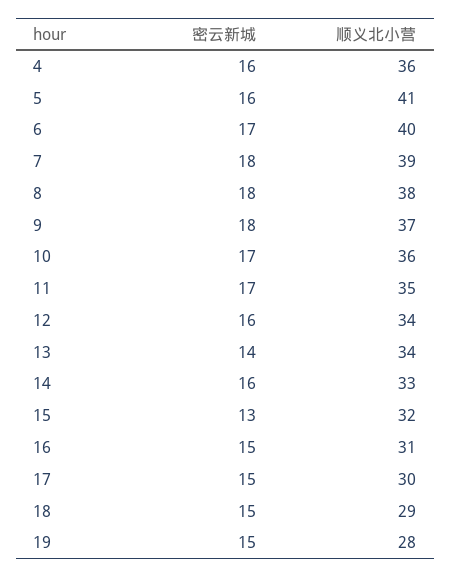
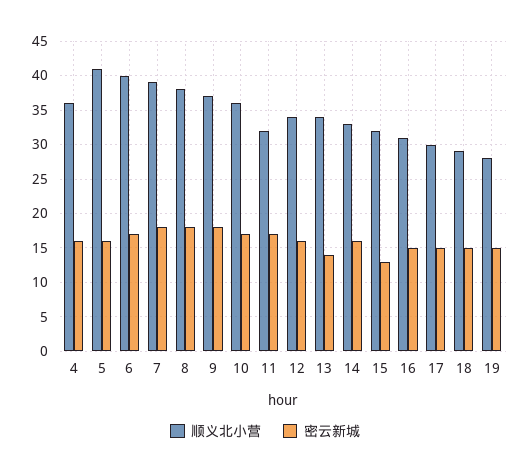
顺义北小营, 11: 35 -> 32

